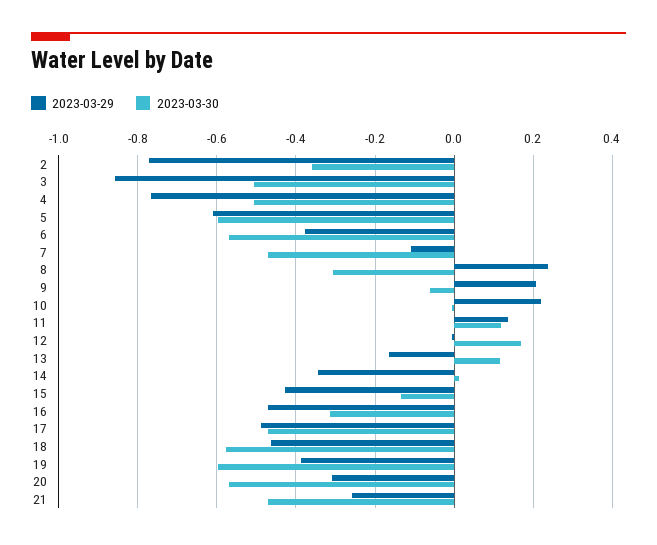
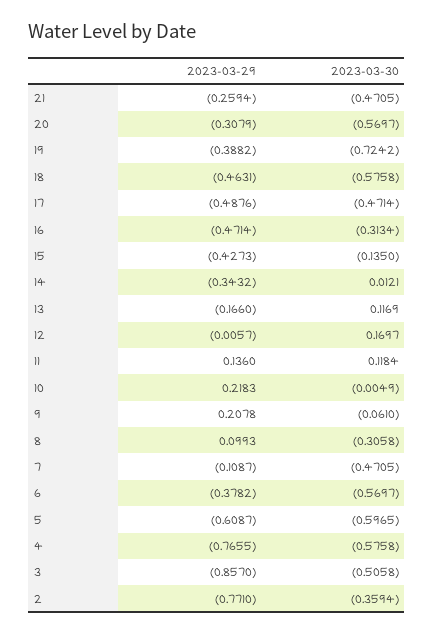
2023-03-30, 4: -0.5 -> -0.5758
2023-03-29, 8: 0.24 -> 0.0993
2023-03-30, 19: -0.6 -> -0.7242

